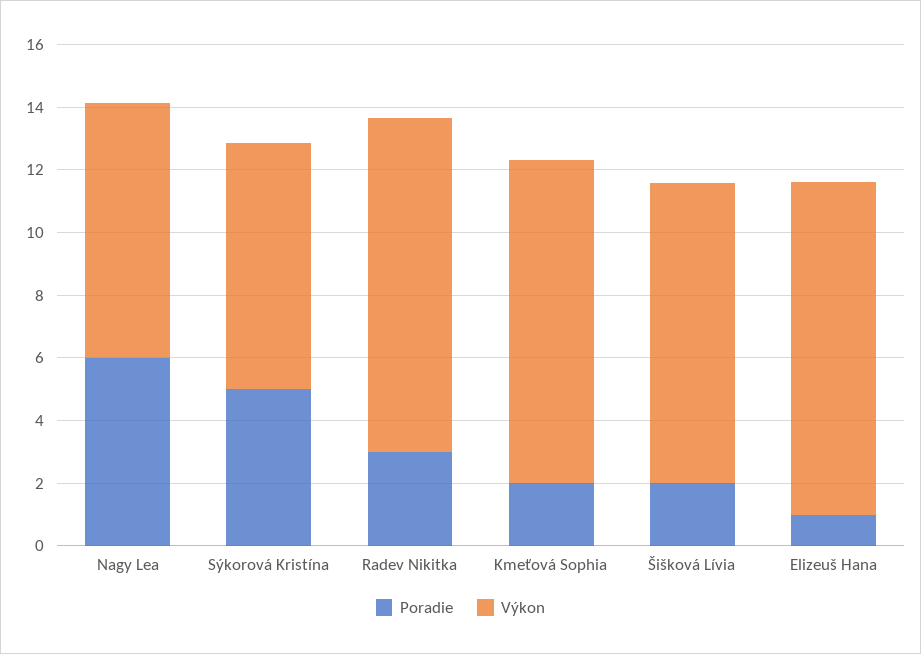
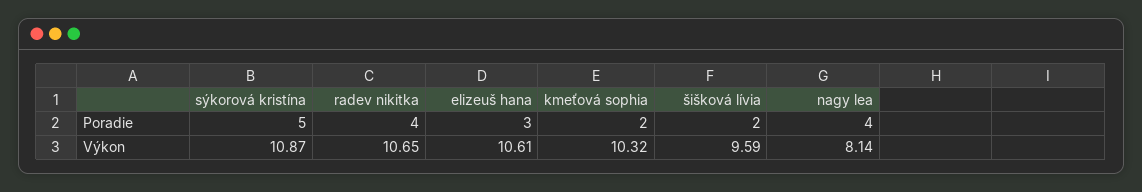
Poradie, Nagy Lea: 6 -> 4
Výkon, Sýkorová Kristína: 8 -> 10.87
Poradie, Radev Nikitka: 3 -> 4
Poradie, Elizeuš Hana: 1 -> 3

